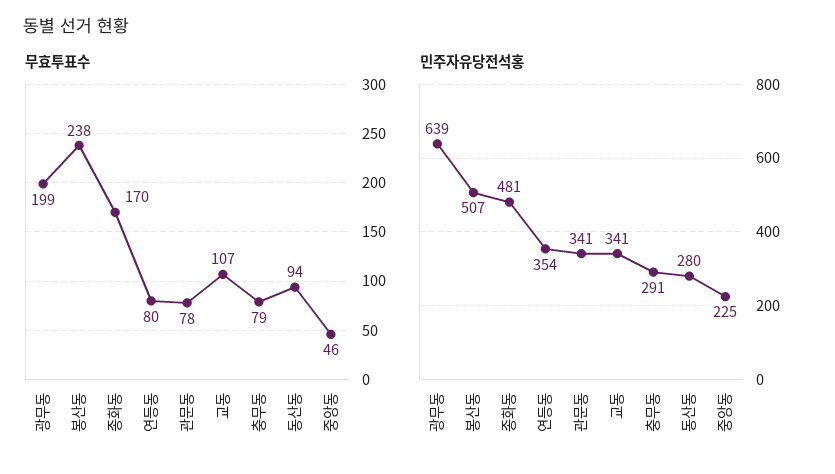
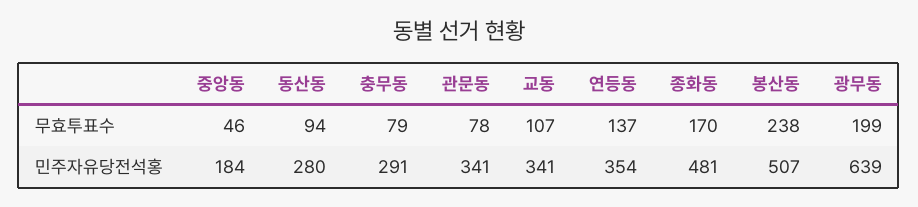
무효투표수, 연등동: 80 -> 137
민주자유당전석홍, 중앙동: 225 -> 184

